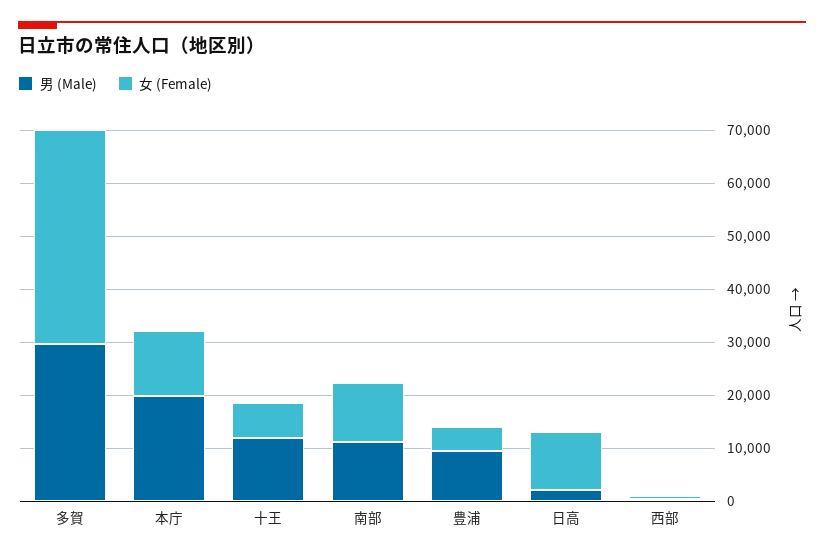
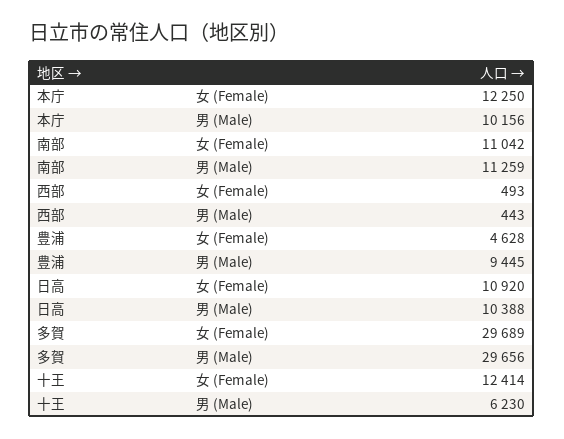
女 (Female), 多賀: 40000 -> 29689
男 (Male), 本庁: 20000 -> 10156
男 (Male), 十王: 12000 -> 6230
女 (Female), 十王: 6000 -> 12414
男 (Male), 日高: 2000 -> 10388

